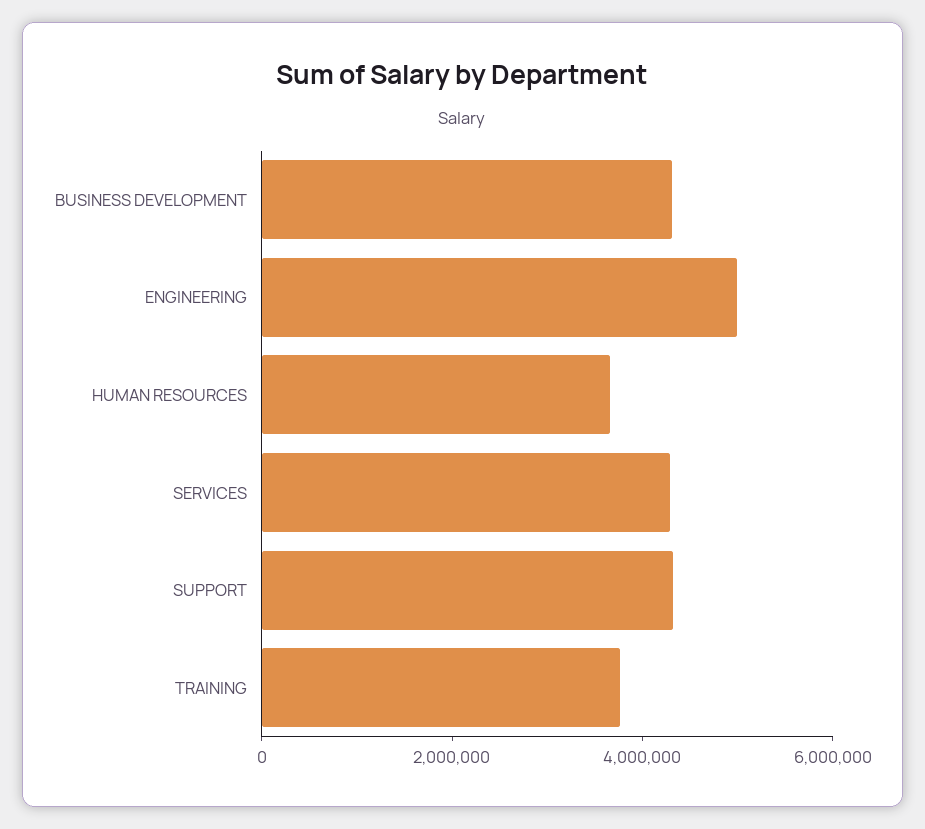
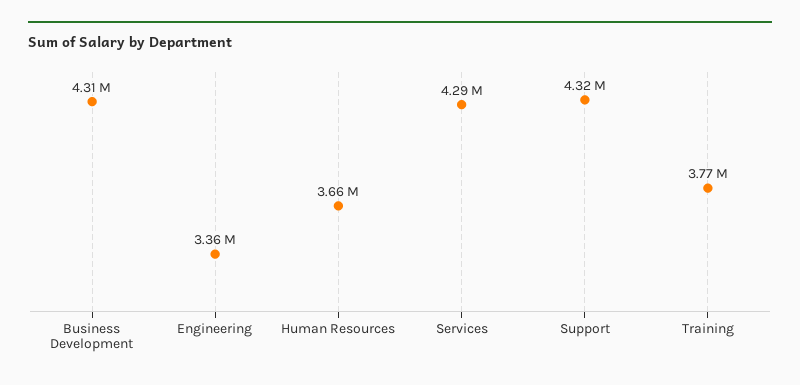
ENGINEERING: 5000000 -> 3360000

